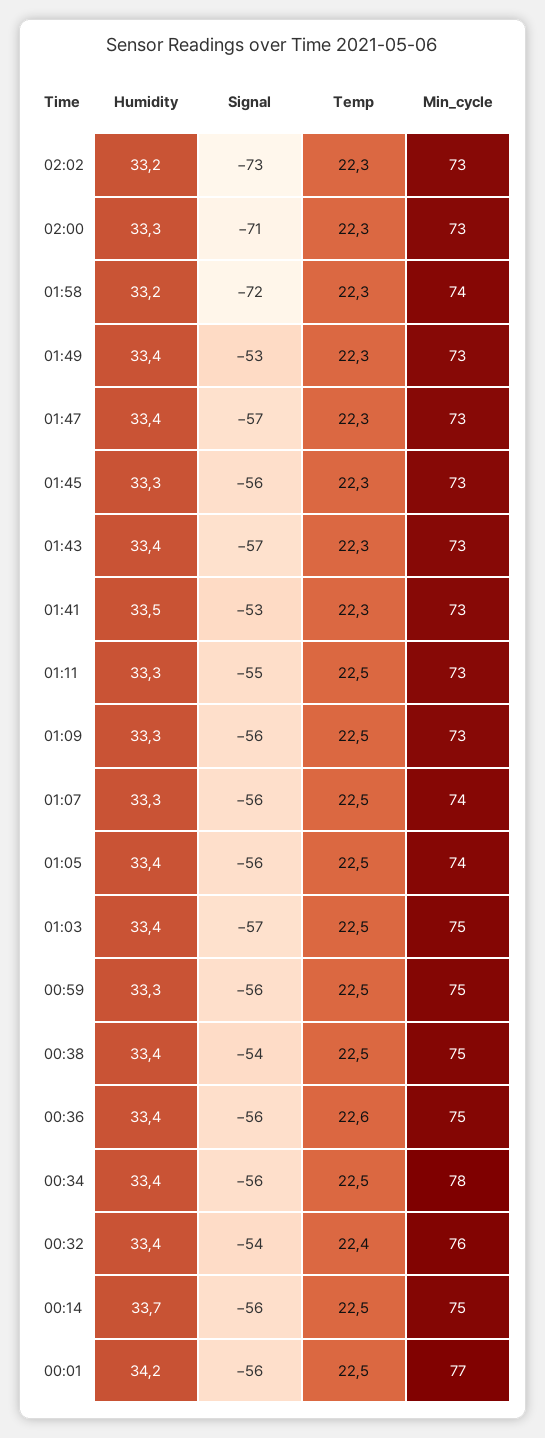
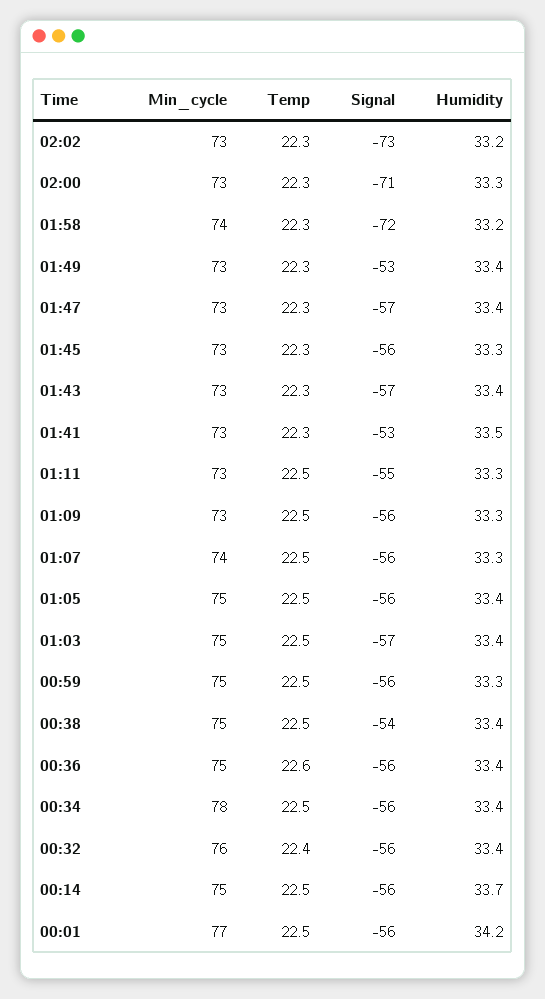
Min_cycle, 01:05: 74 -> 75
Signal, 00:32: -54 -> -56

